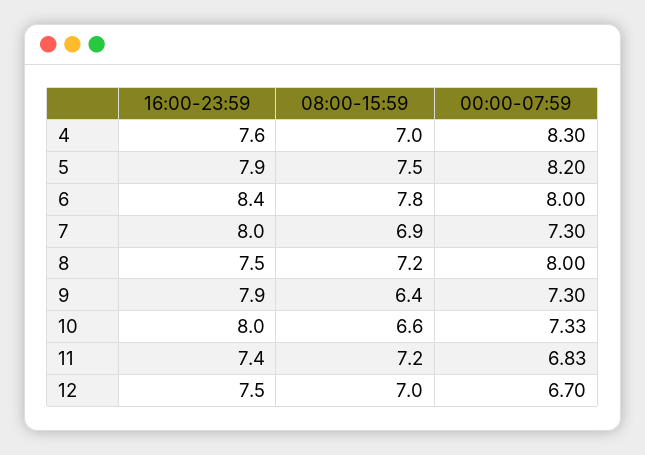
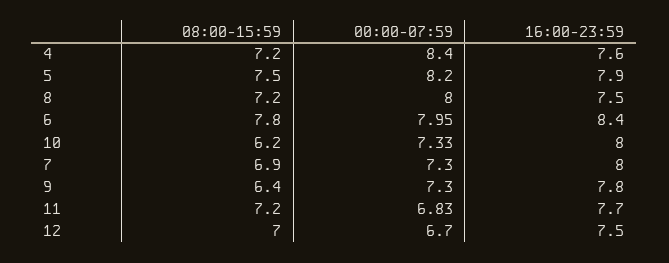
08:00-15:59, 4: 7 -> 7.2
00:00-07:59, 4: 8.3 -> 8.4
00:00-07:59, 6: 8 -> 7.95
16:00-23:59, 9: 7.9 -> 7.8
08:00-15:59, 10: 6.6 -> 6.2
16:00-23:59, 11: 7.4 -> 7.7

